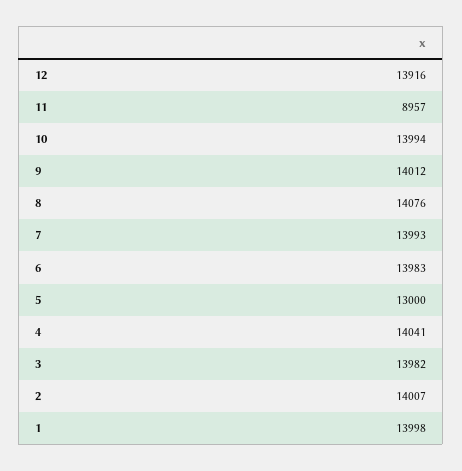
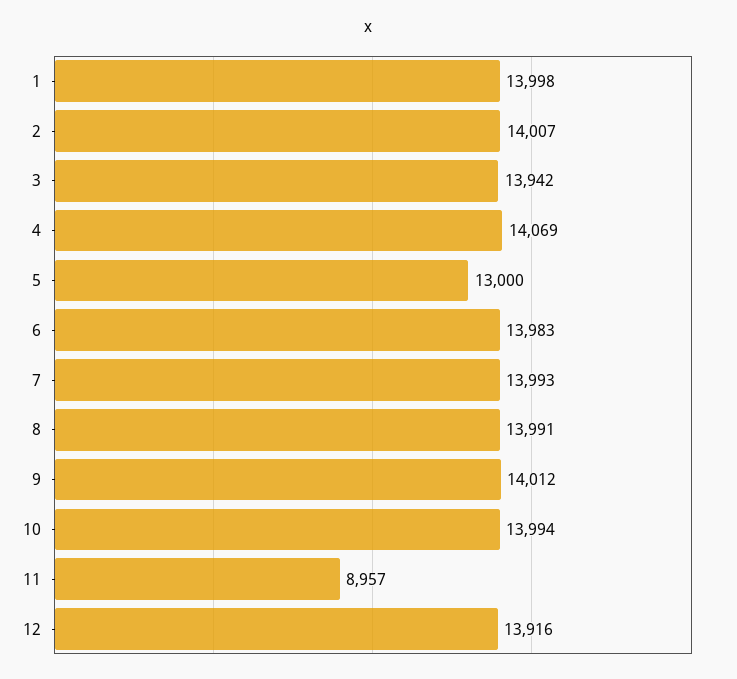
8: 14076 -> 13991
4: 14041 -> 14069
3: 13982 -> 13942

